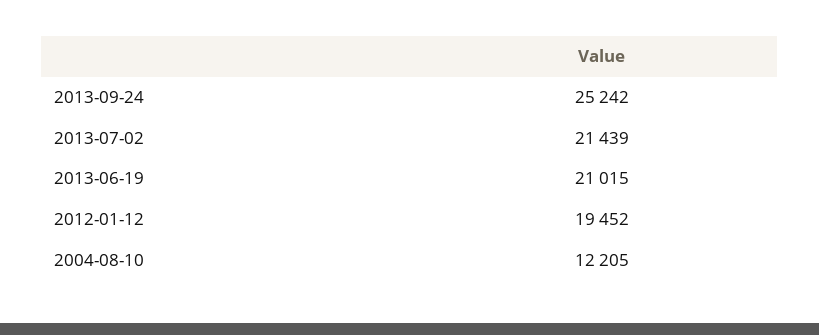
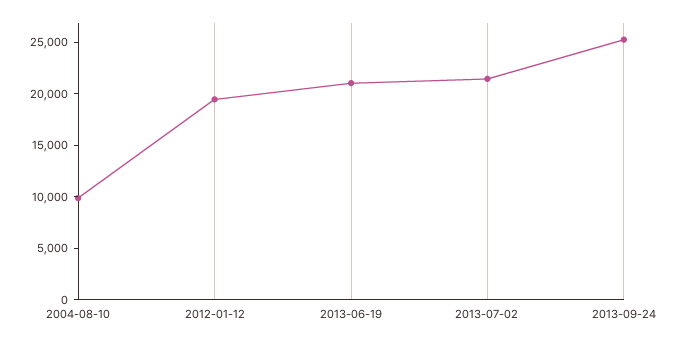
2004-08-10: 12205 -> 10000

